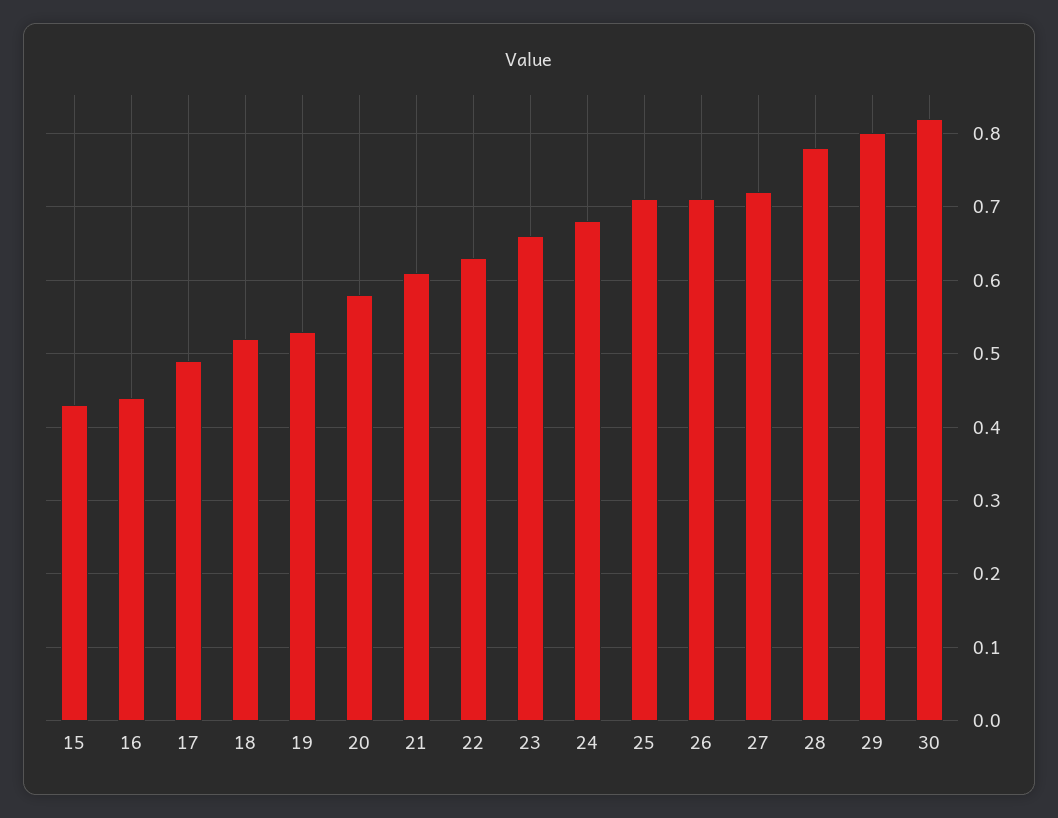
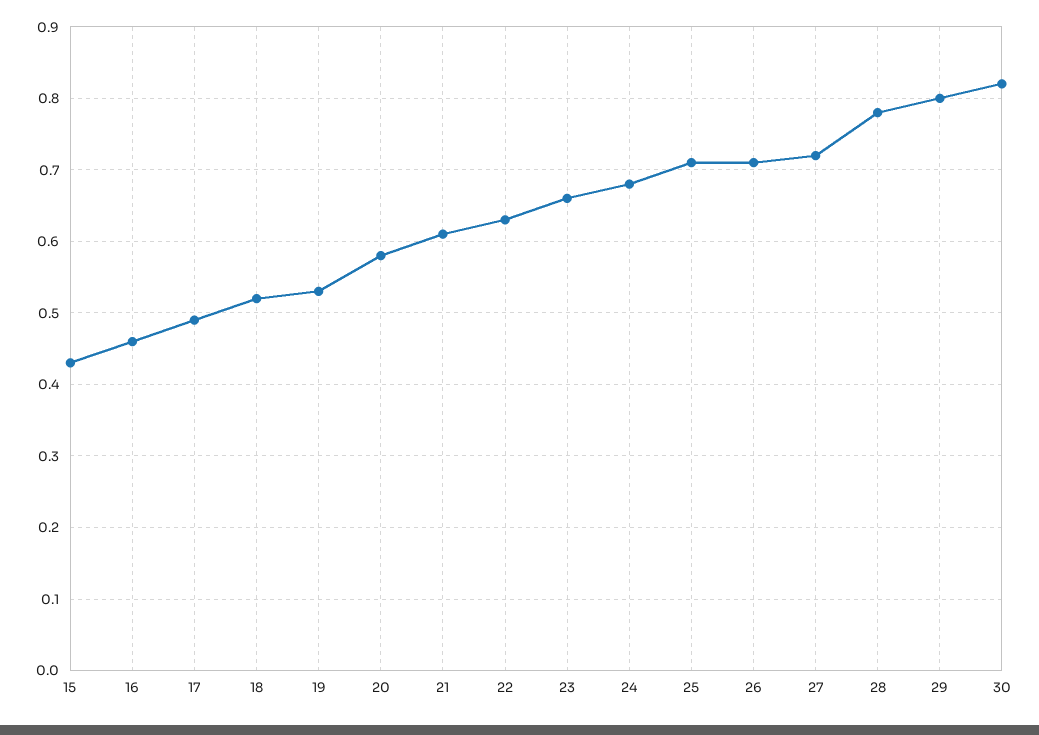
16: 0.44 -> 0.46

